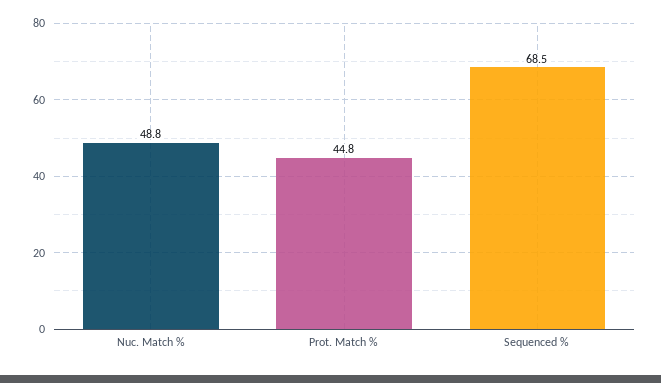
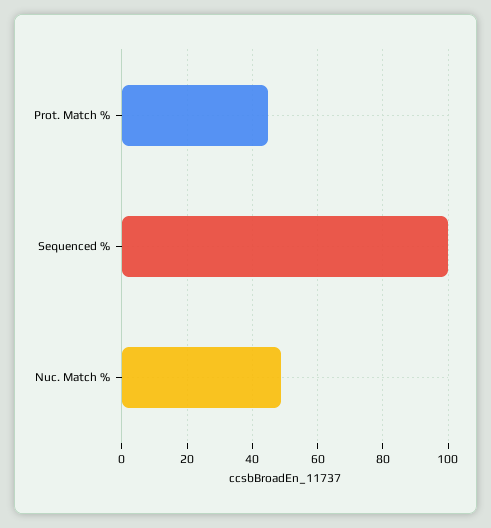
Sequenced %: 68.5 -> 100

